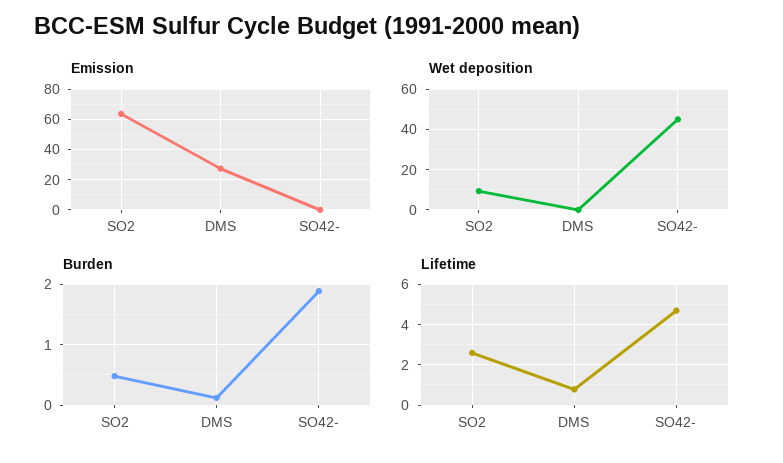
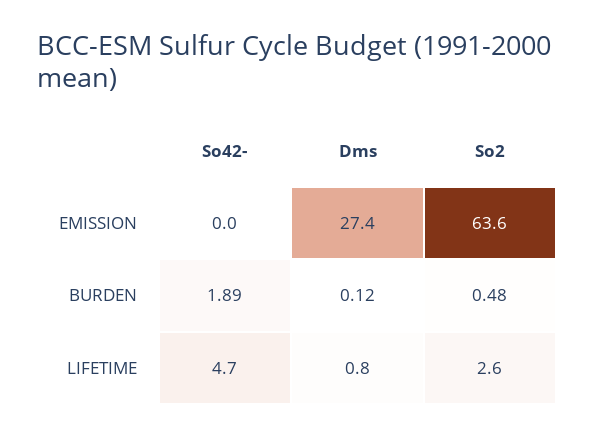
Wet deposition, SO2: 10 -> none
Wet deposition, DMS: 0 -> none
Wet deposition, SO42-: 45 -> none

